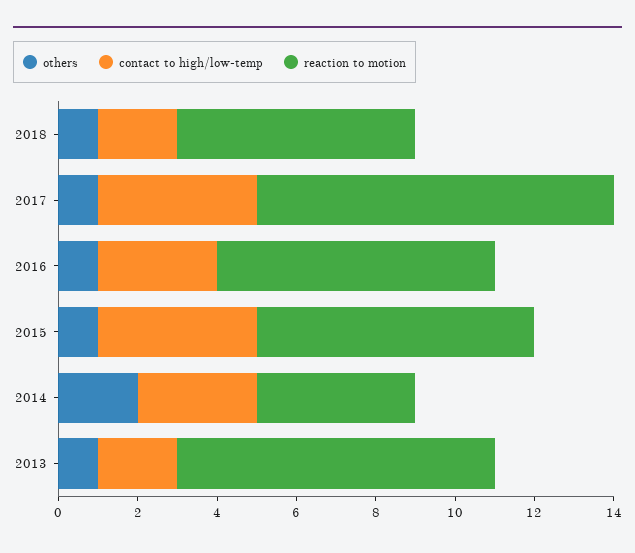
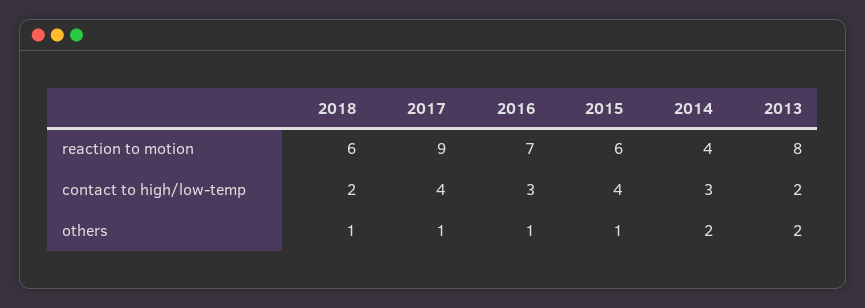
reaction to motion, 2015: 7 -> 6
others, 2013: 1 -> 2

